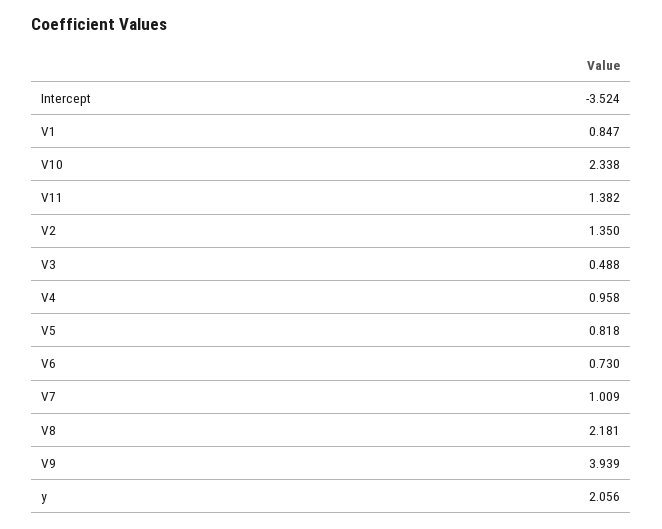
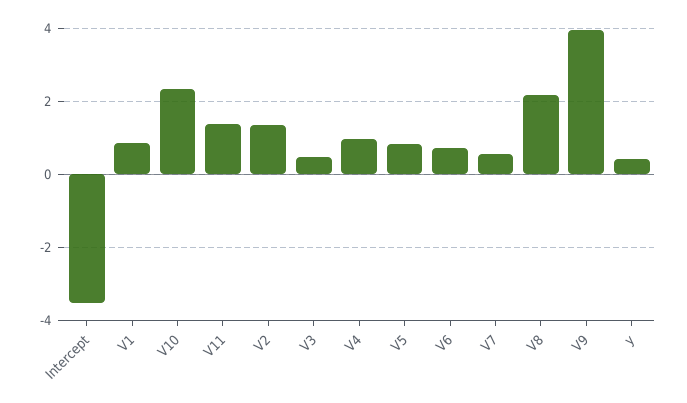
V7: 1.009 -> 0.6
y: 2.056 -> 0.4

